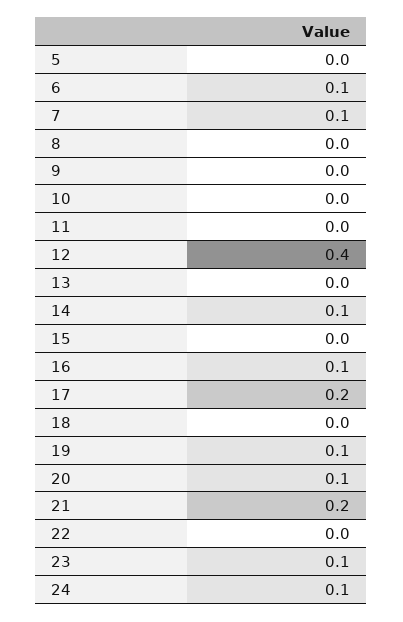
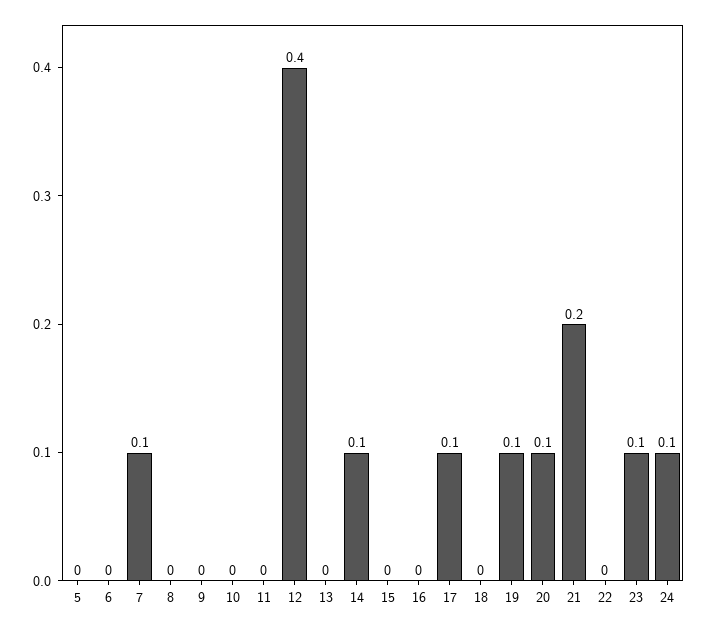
6: 0.1 -> 0
16: 0.1 -> 0
17: 0.2 -> 0.1

